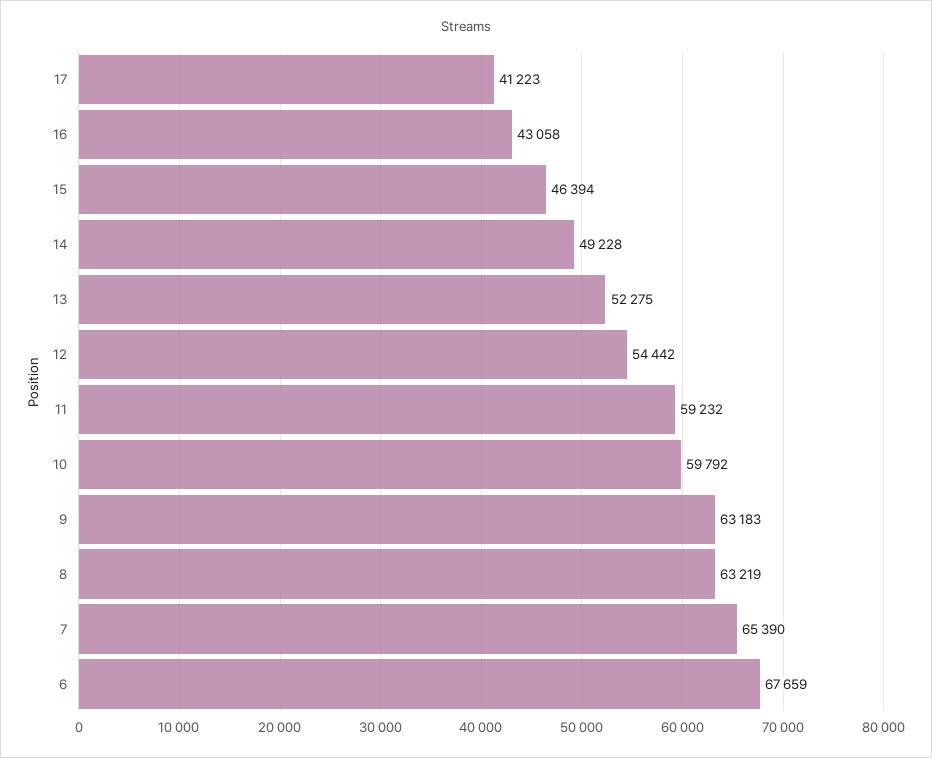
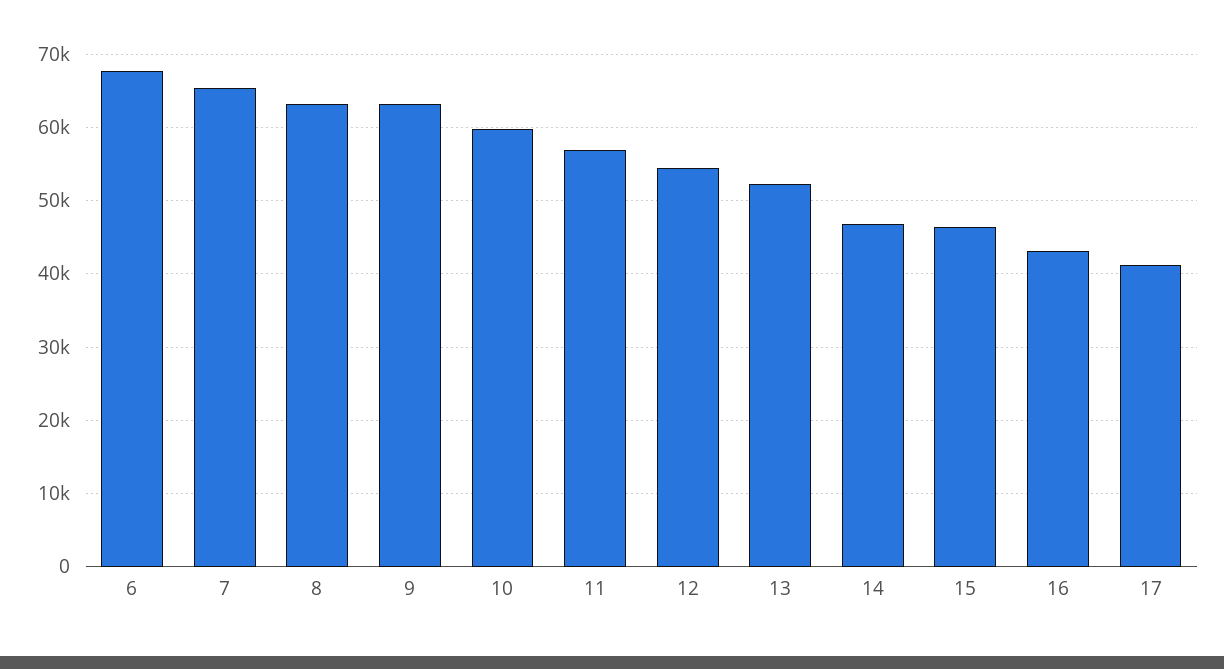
14: 49228 -> 47000
11: 59232 -> 57000

